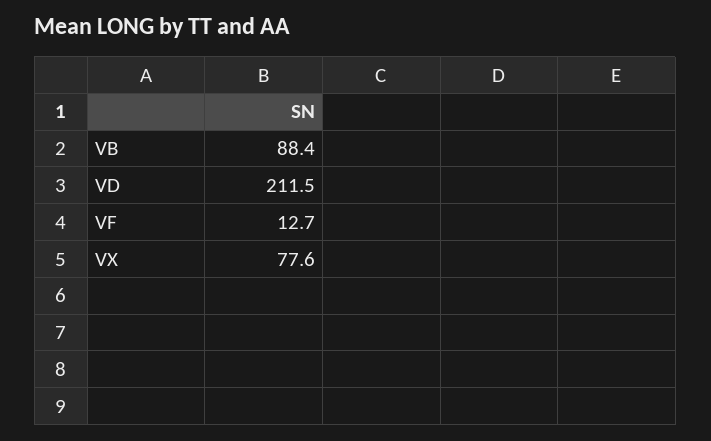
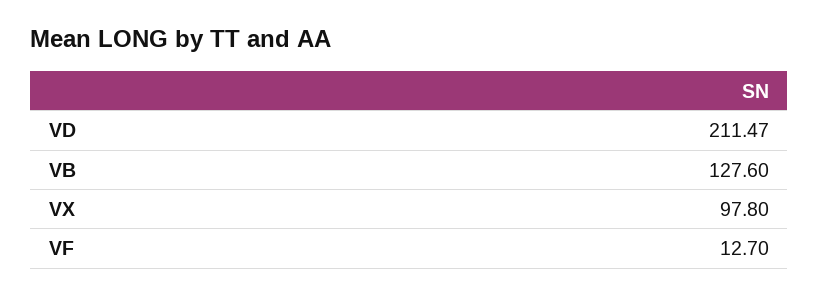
VB: 88.4 -> 127.6
VX: 77.6 -> 97.8

